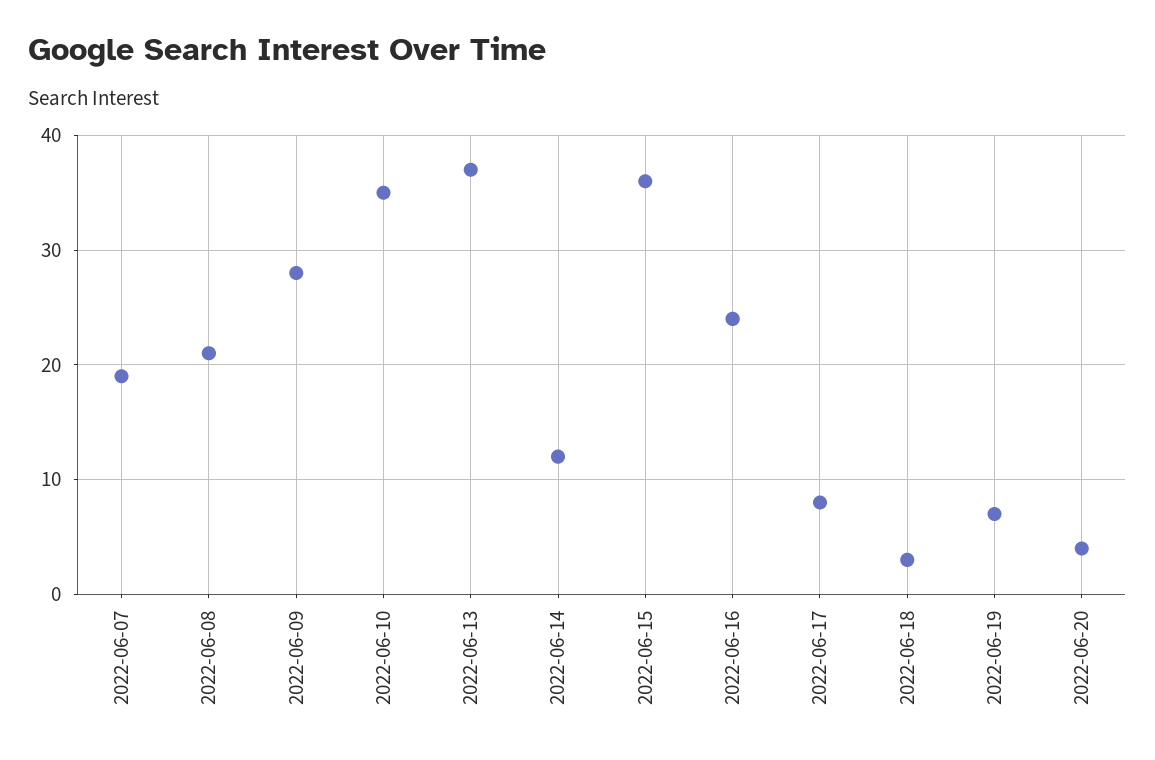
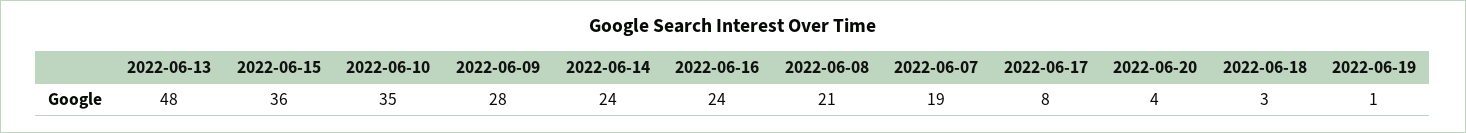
2022-06-13: 37 -> 48
2022-06-14: 12 -> 24
2022-06-19: 7 -> 1

